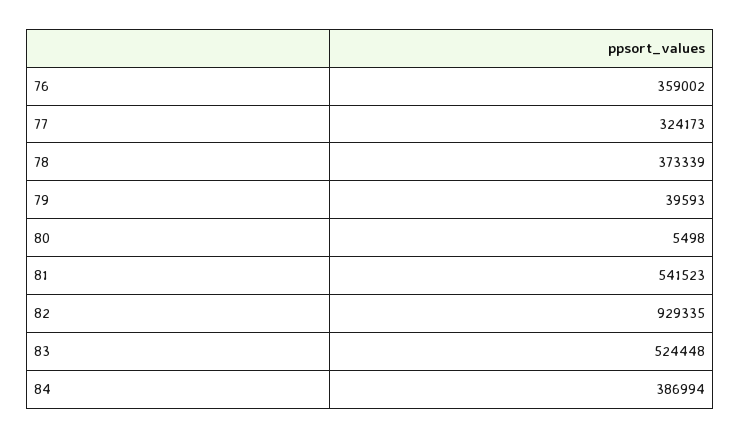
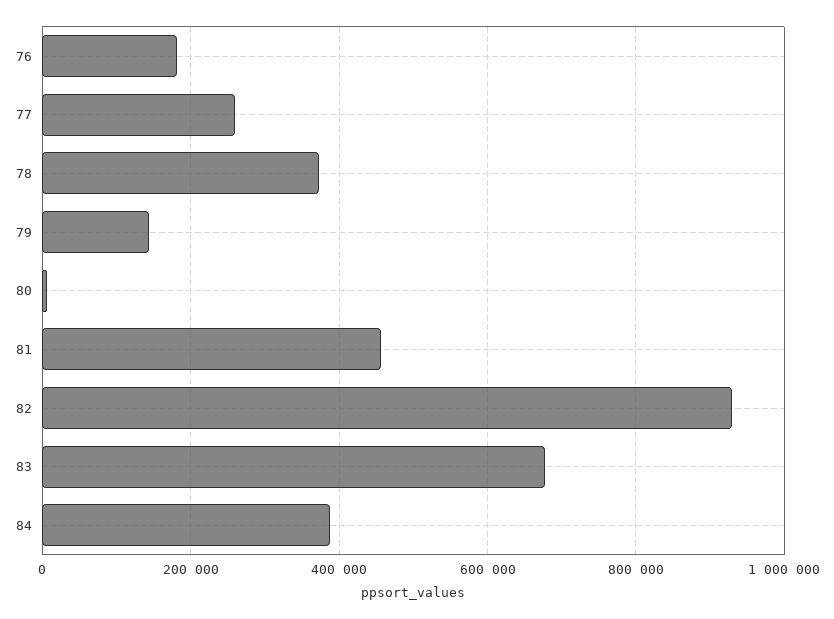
76: 359002 -> 180000
77: 324173 -> 260000
79: 39593 -> 140000
81: 541523 -> 460000
83: 524448 -> 680000

